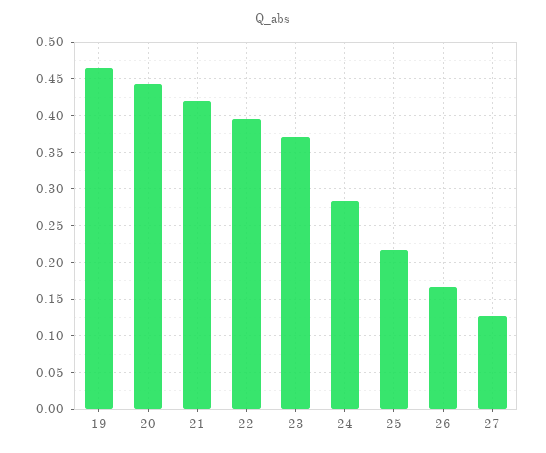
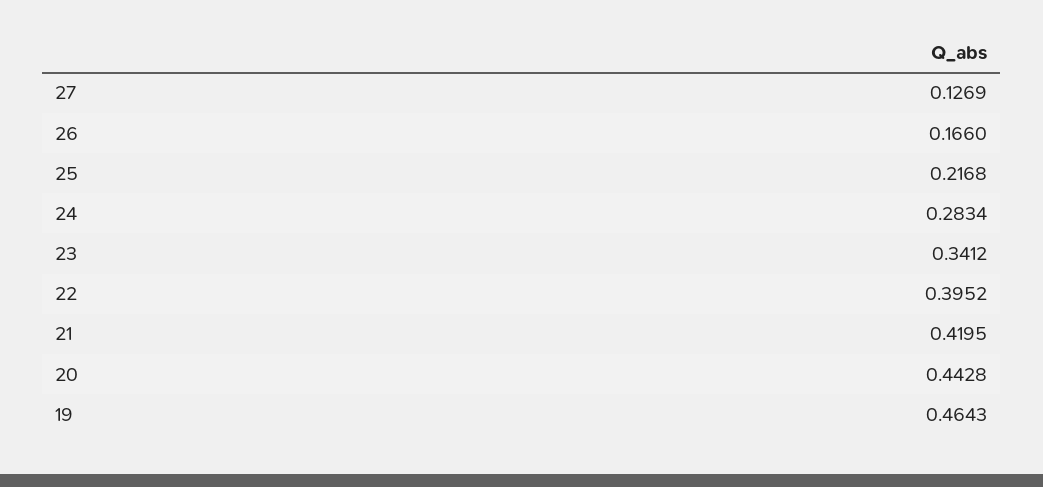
23: 0.37 -> 0.3412

